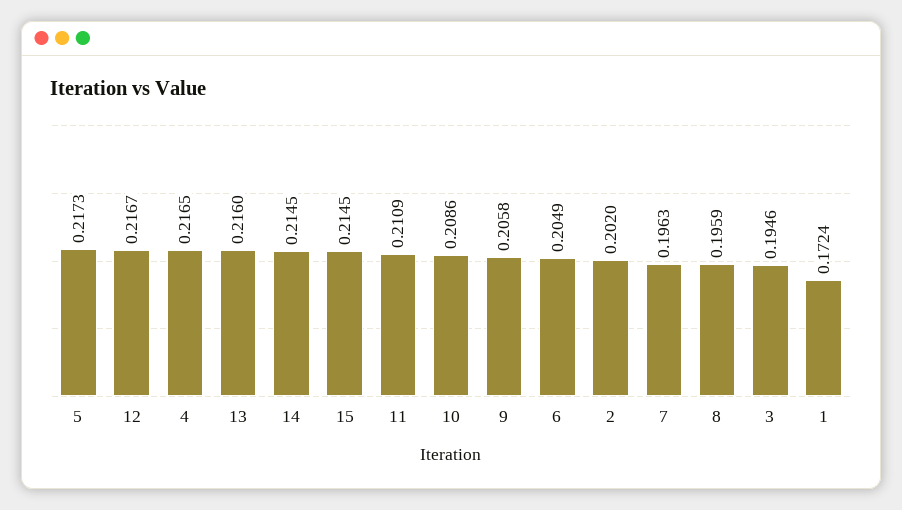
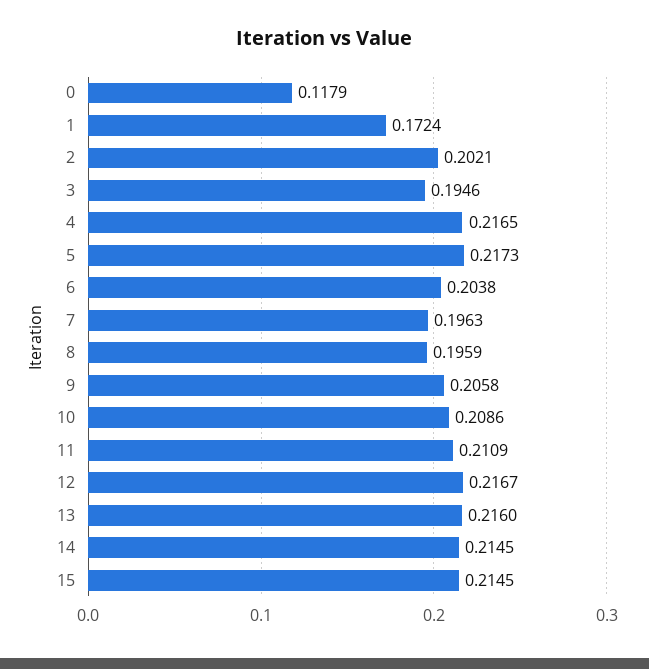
6: 0.2049 -> 0.2038
2: 0.202 -> 0.2021
0: none -> 0.1179

